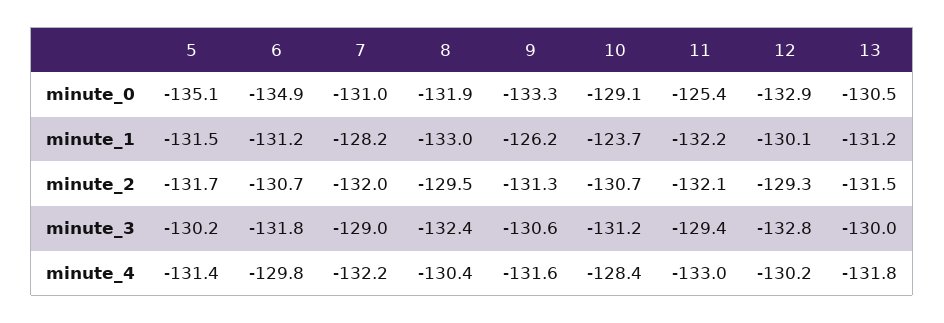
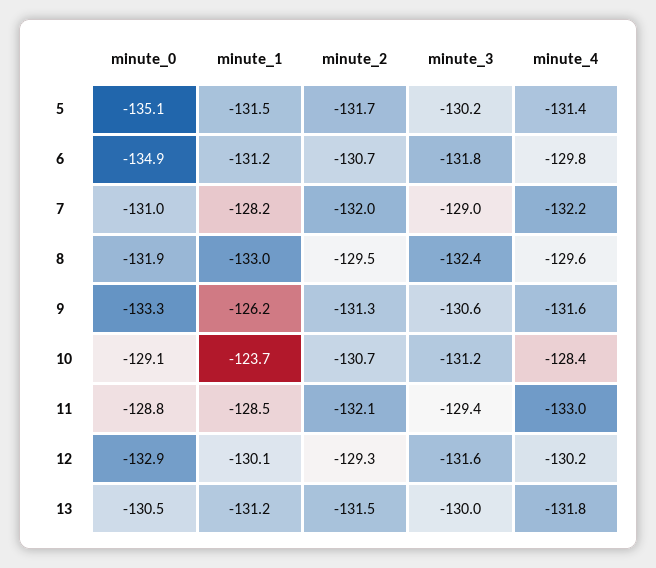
11, minute_0: -125.4 -> -128.8
11, minute_1: -132.2 -> -128.5
12, minute_3: -132.8 -> -131.6
8, minute_4: -130.4 -> -129.6

